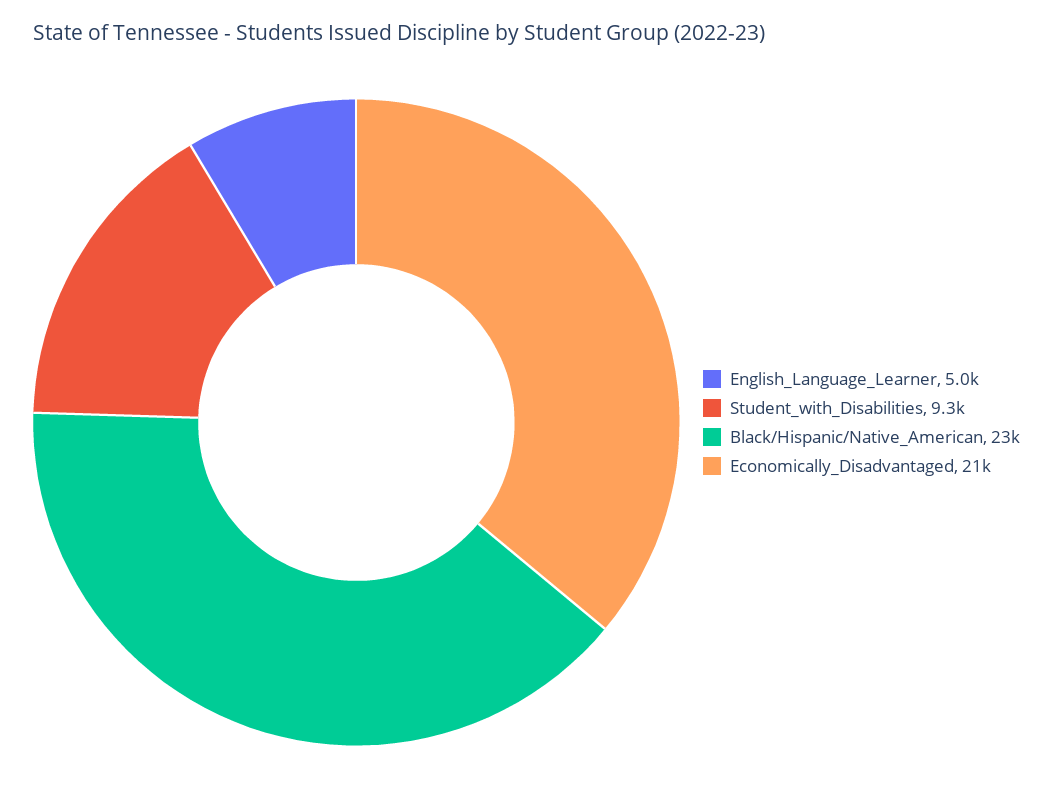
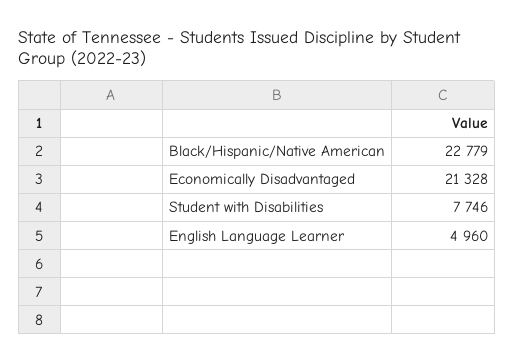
Student_with_Disabilities: 9300 -> 7746

